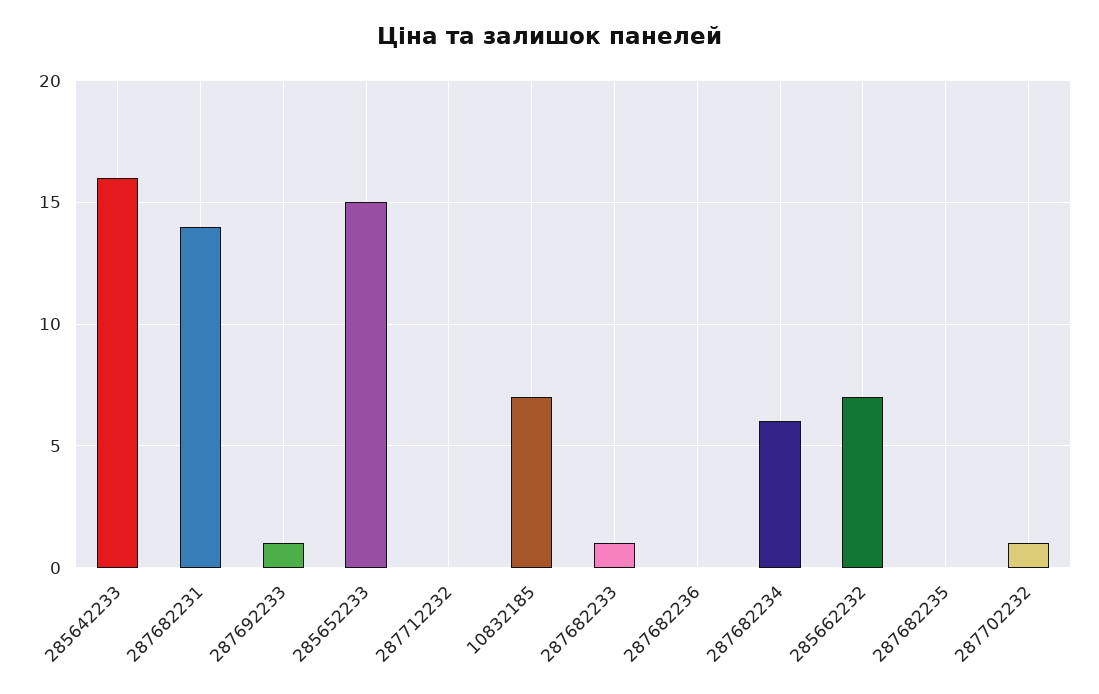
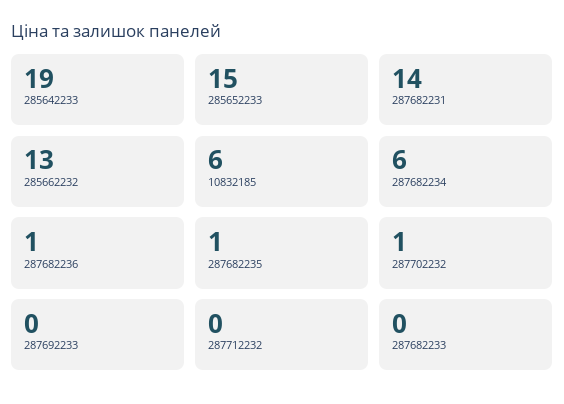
285642233: 16 -> 19
287692233: 1 -> 0
10832185: 7 -> 6
287682233: 1 -> 0
287682236: 0 -> 1
285662232: 7 -> 13
287682235: 0 -> 1

